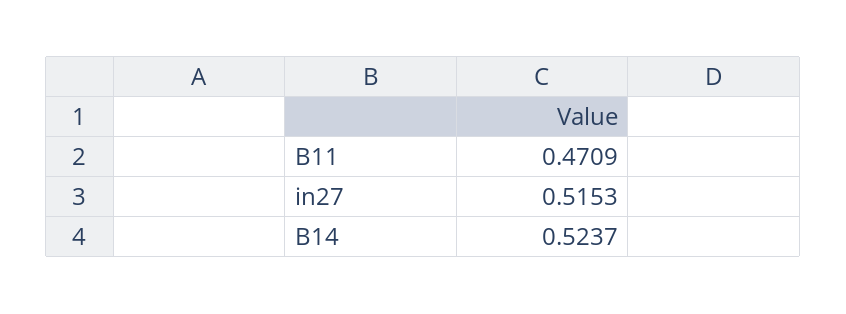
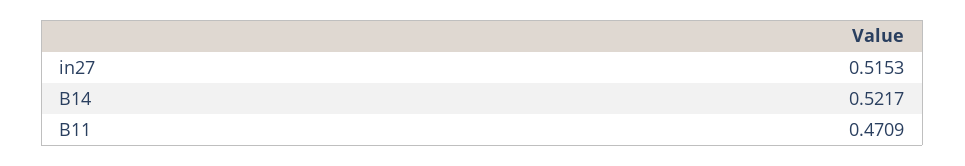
B14: 0.5237 -> 0.5217

